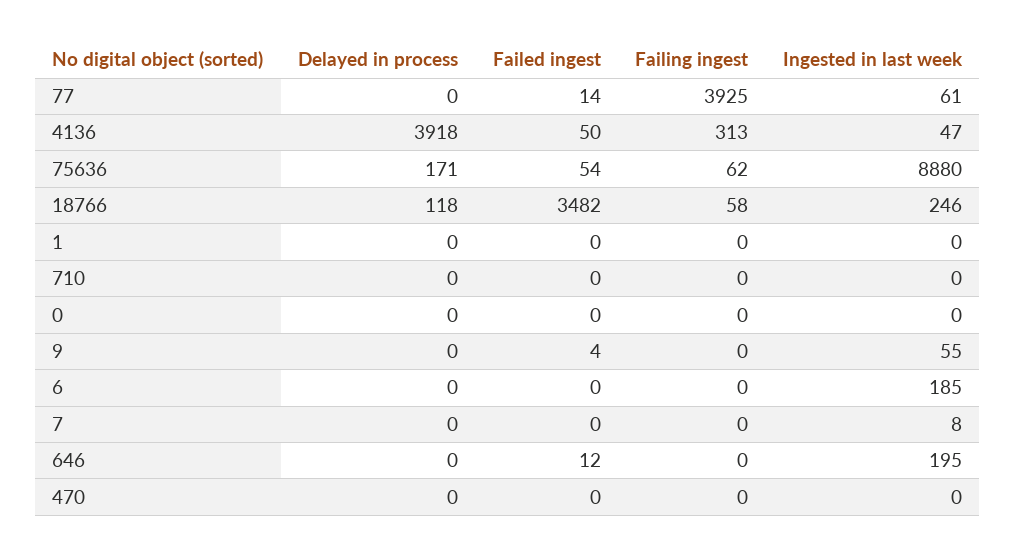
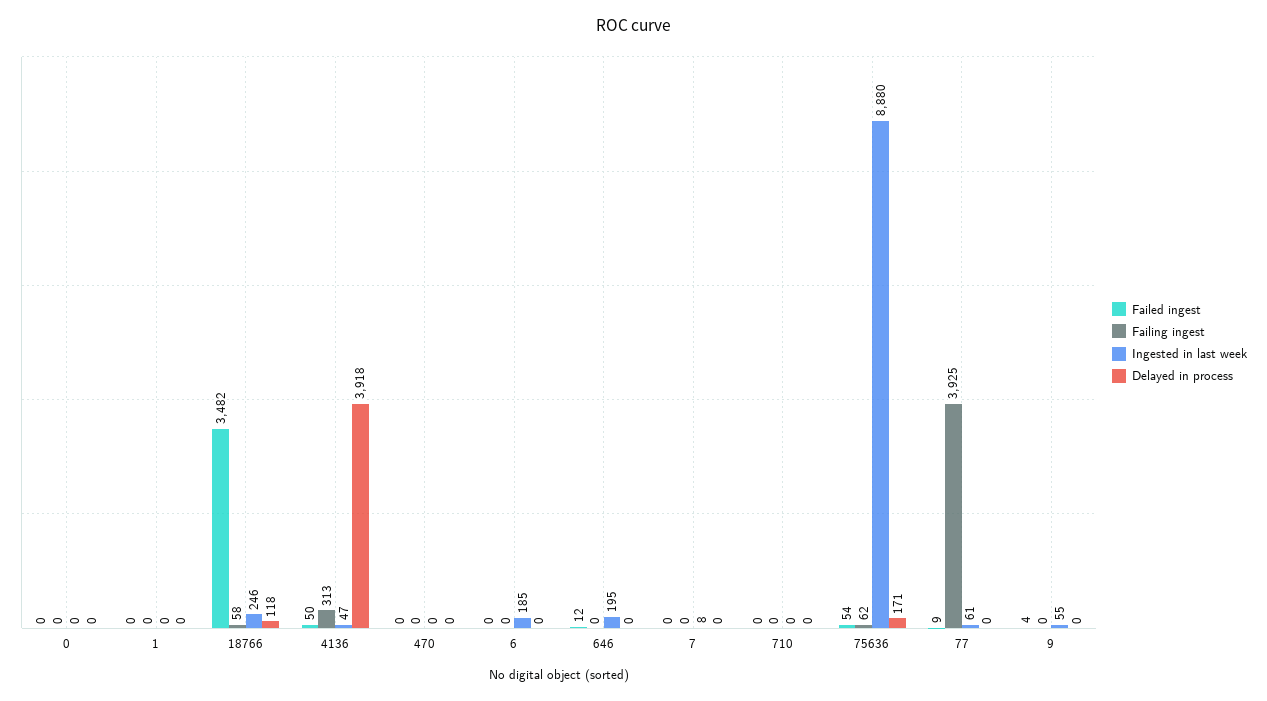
Failed ingest, 77: 14 -> 9

